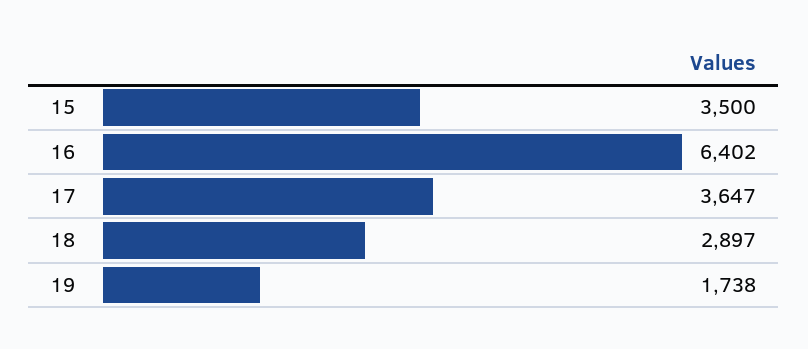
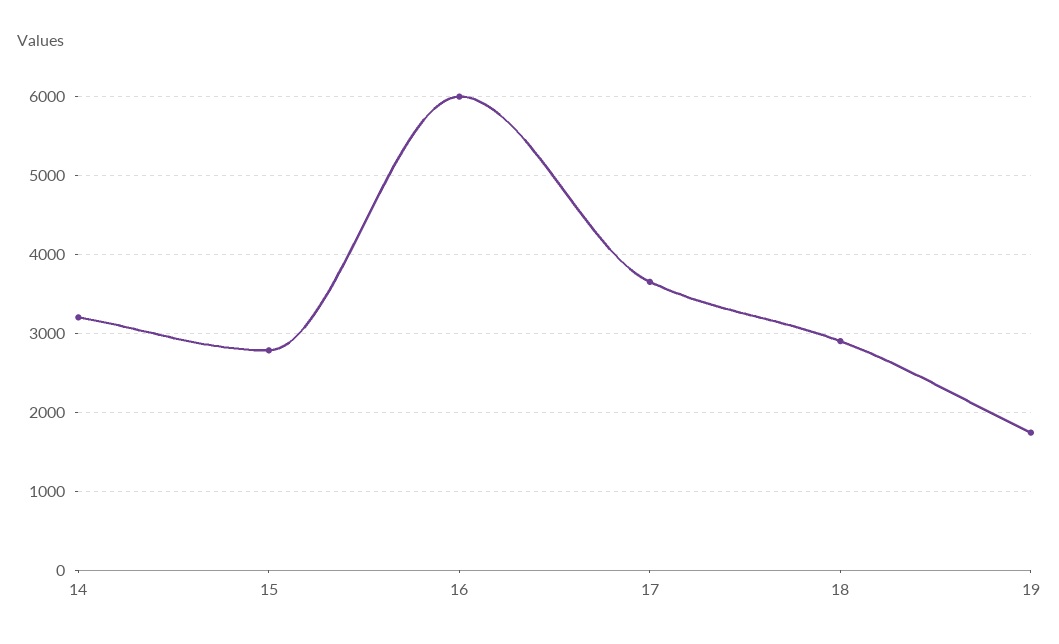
15: 3500 -> 2800
16: 6402 -> 6000
14: none -> 3200

